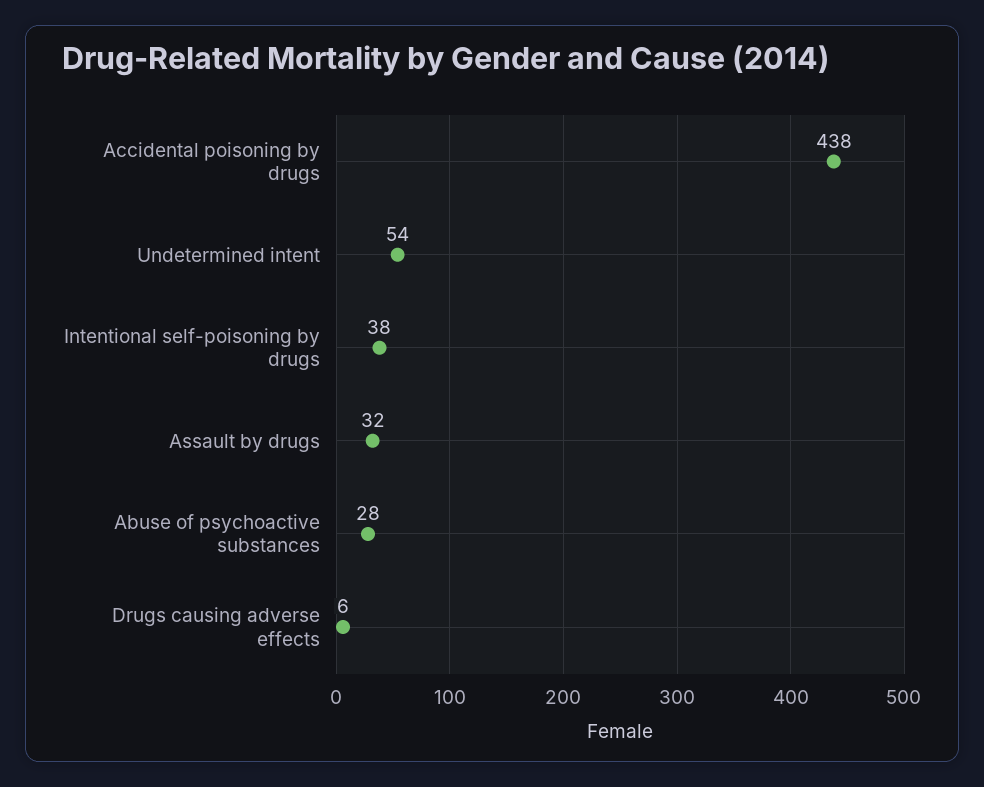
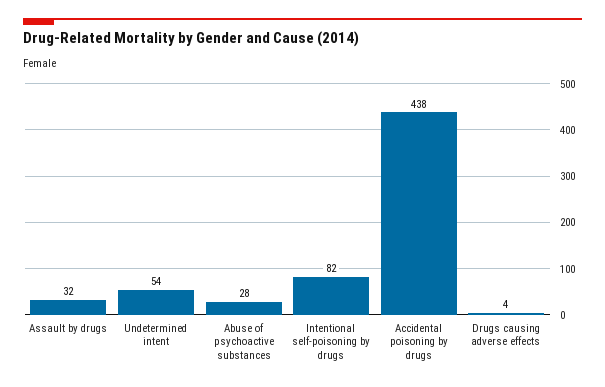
Intentional self-poisoning by drugs: 38 -> 82
Drugs causing adverse effects: 6 -> 4

